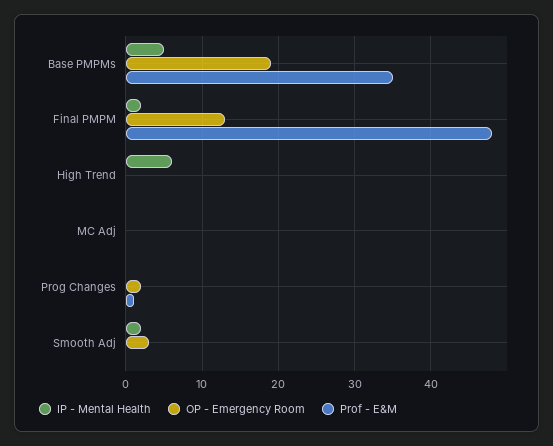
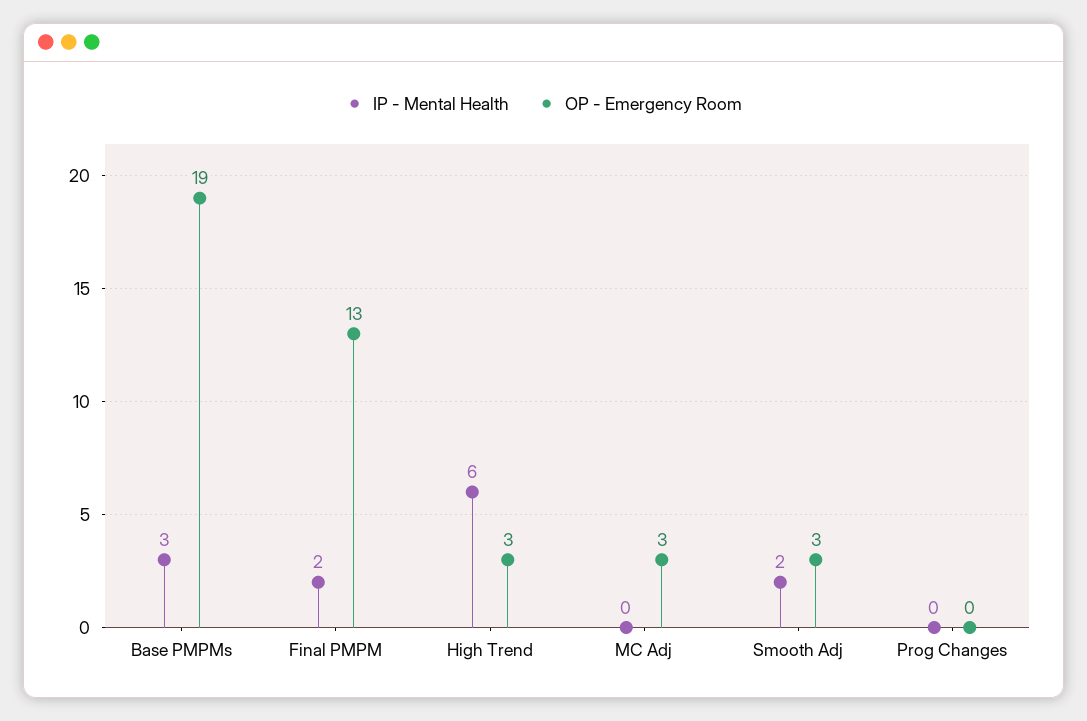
IP - Mental Health, Base PMPMs: 5 -> 3
Prof - E&M, Base PMPMs: 35 -> none
Prof - E&M, Final PMPM: 48 -> none
OP - Emergency Room, High Trend: 0 -> 3
Prof - E&M, High Trend: 0 -> none
OP - Emergency Room, MC Adj: 0 -> 3
Prof - E&M, MC Adj: 0 -> none
OP - Emergency Room, Prog Changes: 2 -> 0
Prof - E&M, Prog Changes: 1 -> none
Prof - E&M, Smooth Adj: 0 -> none

